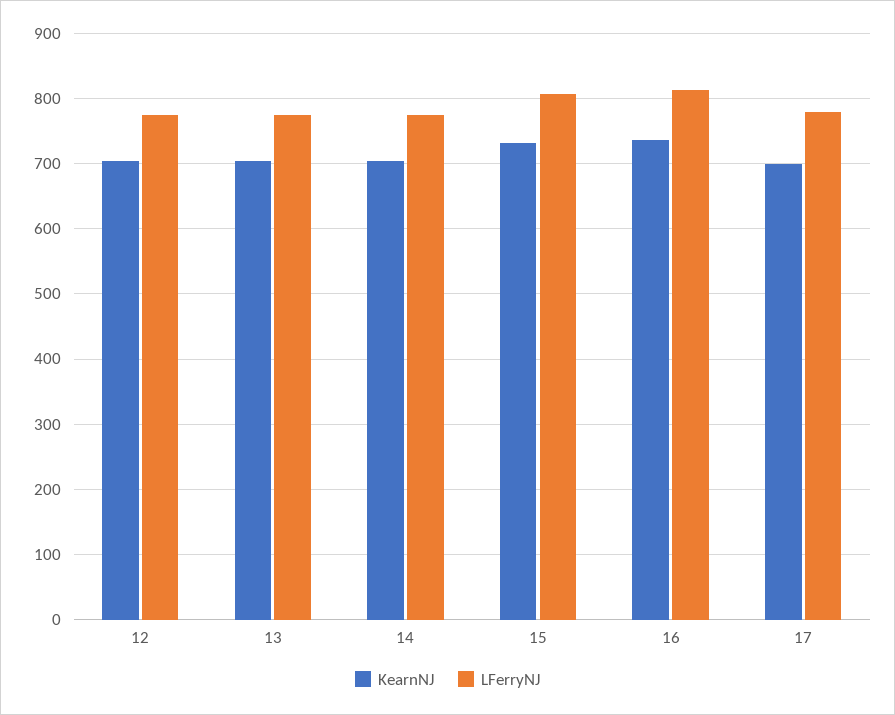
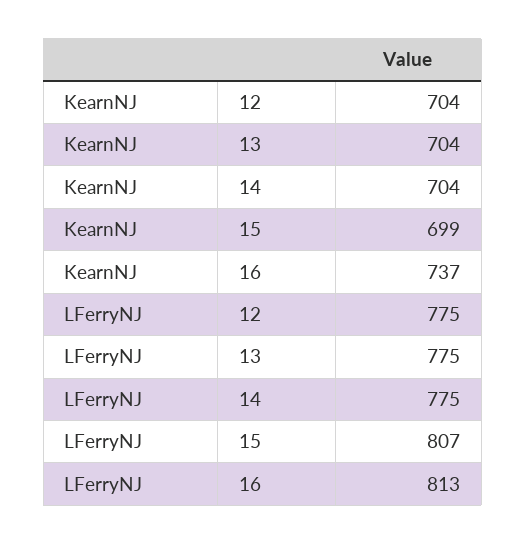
KearnNJ, 15: 730 -> 699
KearnNJ, 17: 700 -> none
LFerryNJ, 17: 780 -> none

